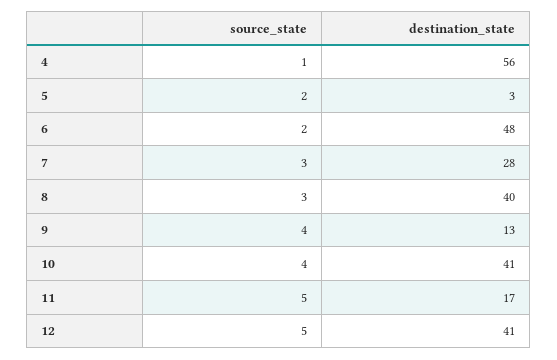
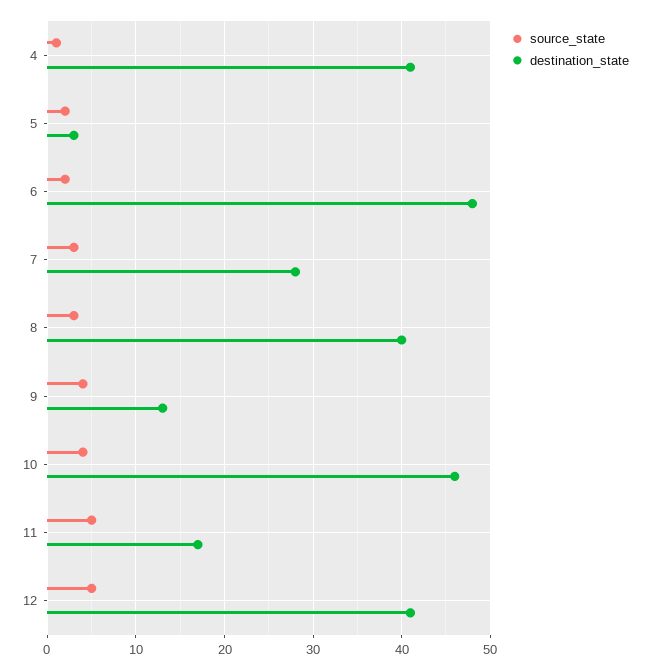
destination_state, 4: 56 -> 41
destination_state, 10: 41 -> 46

